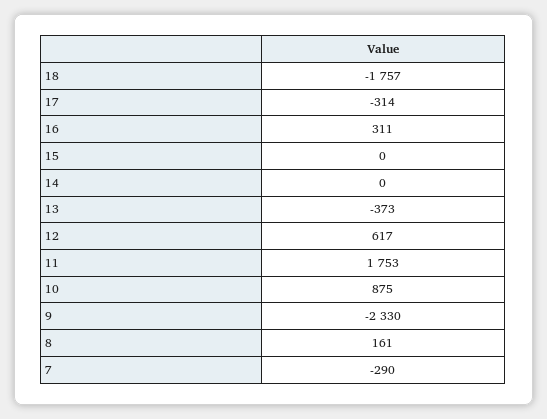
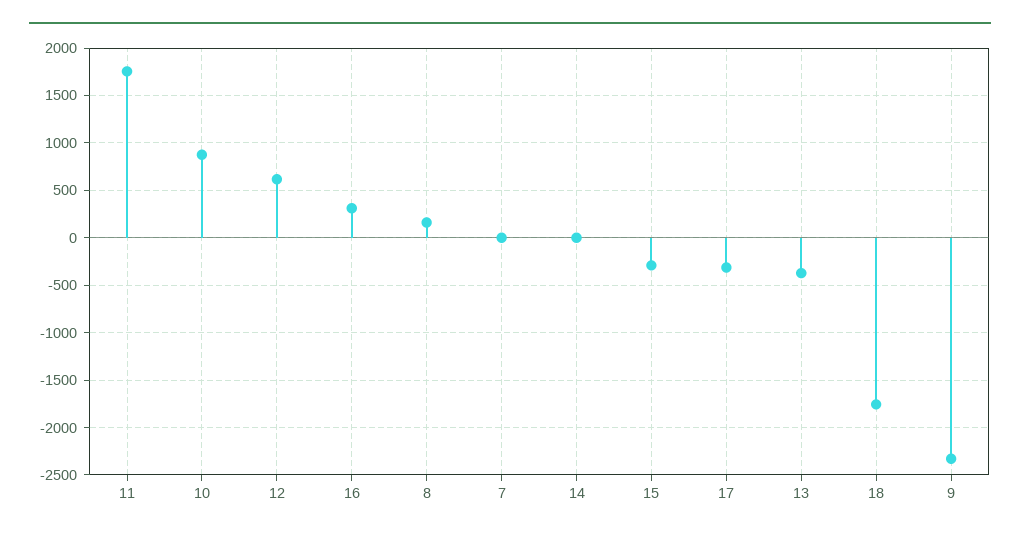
15: 0 -> -300
7: -290 -> 0

